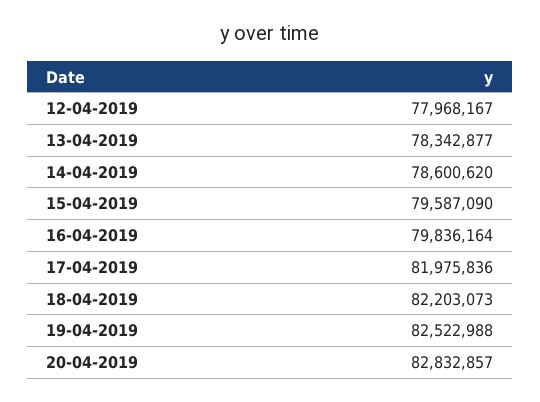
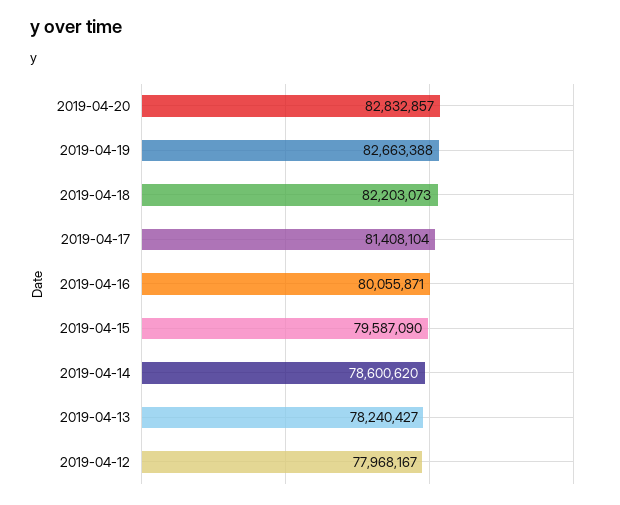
13-04-2019: 78342877 -> 78240427
16-04-2019: 79836164 -> 80055871
17-04-2019: 81975836 -> 81408104
19-04-2019: 82522988 -> 82663388

